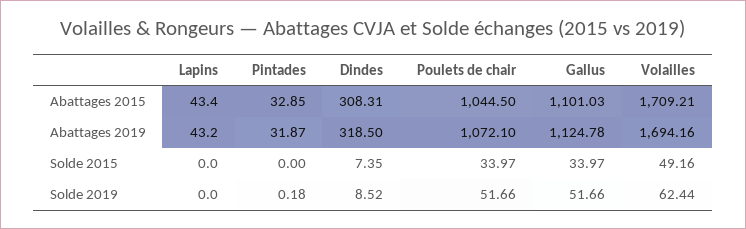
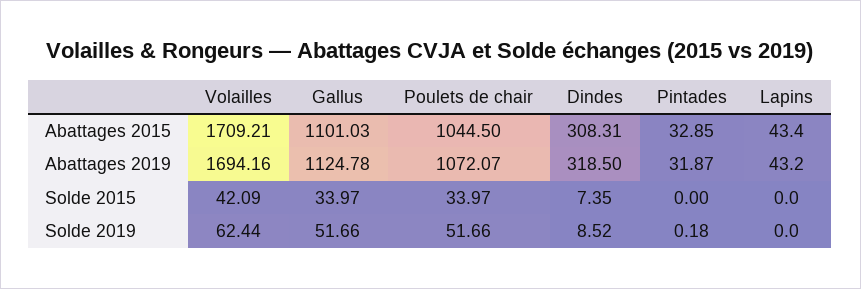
Poulets de chair, Abattages 2019: 1072.1 -> 1072.07
Volailles, Solde 2015: 49.16 -> 42.09

